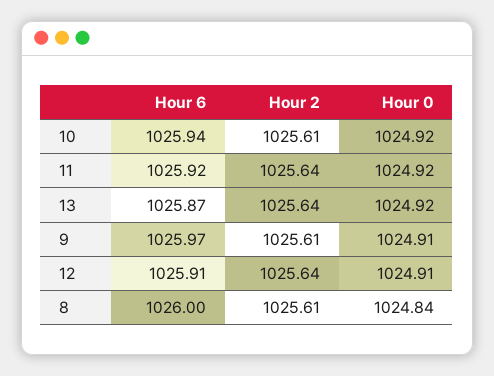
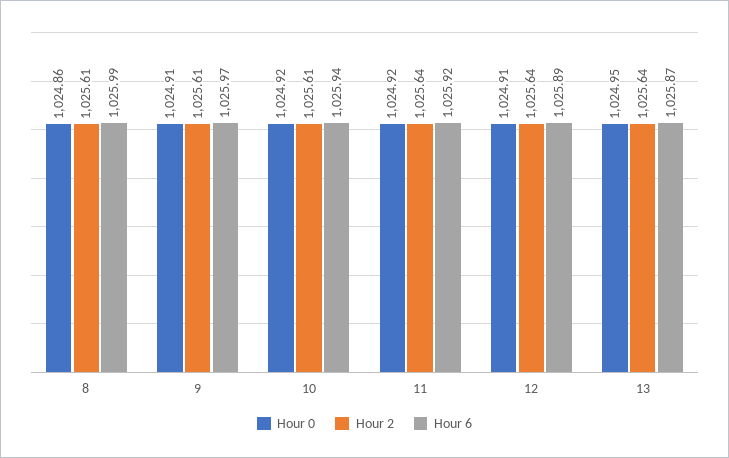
Hour 0, 13: 1024.92 -> 1024.95
Hour 6, 12: 1025.91 -> 1025.89
Hour 6, 8: 1026 -> 1025.99
Hour 0, 8: 1024.84 -> 1024.86

